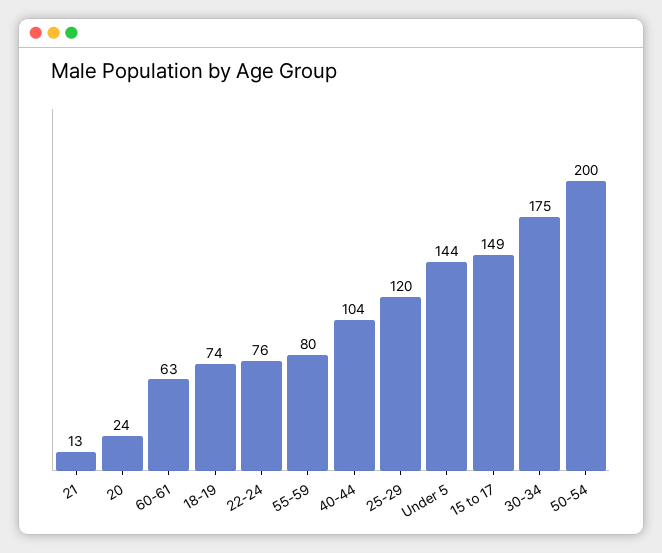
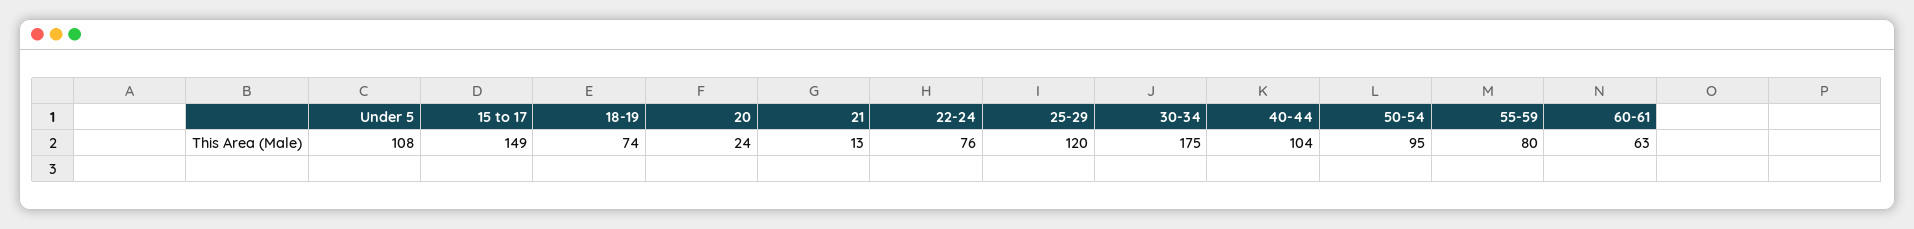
Under 5: 144 -> 108
50-54: 200 -> 95

